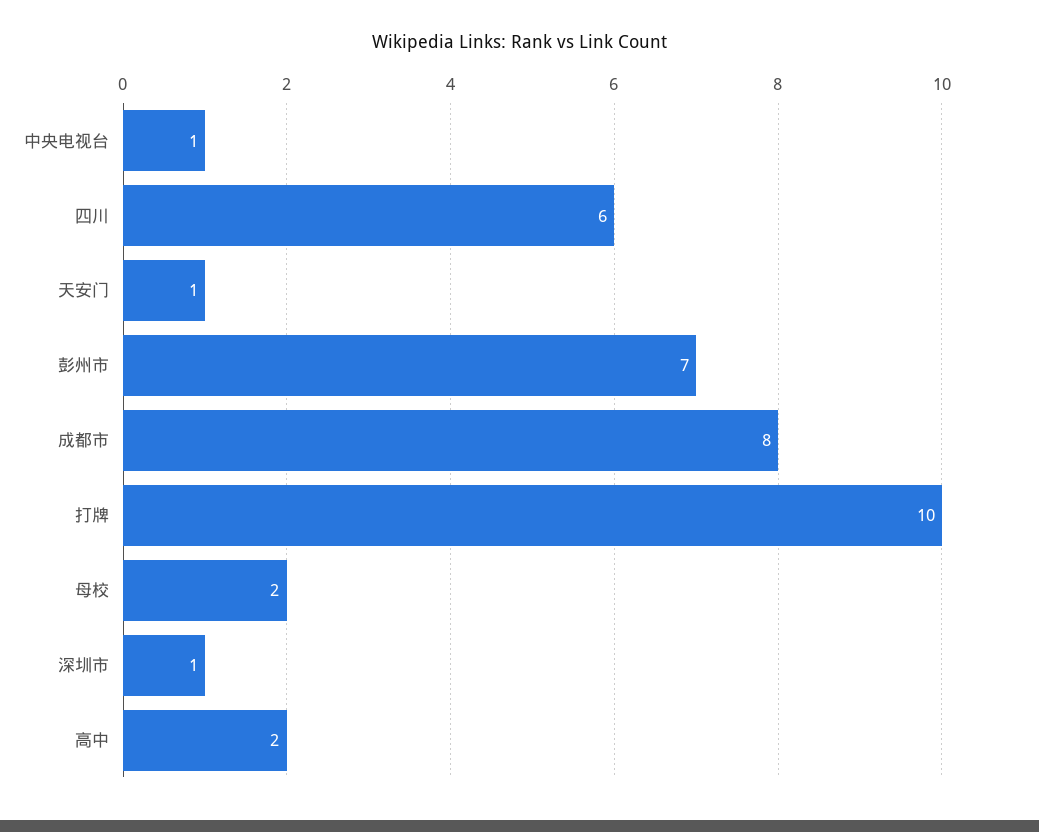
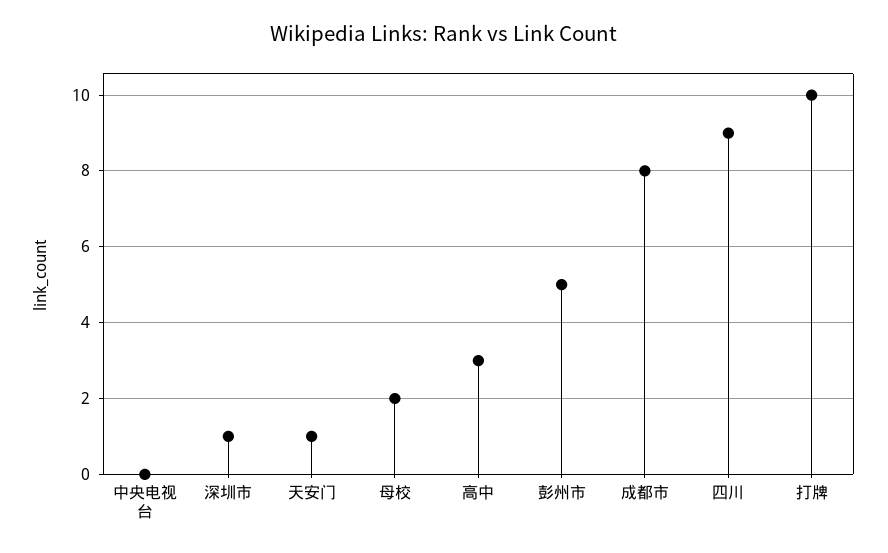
中央电视台: 1 -> 0
四川: 6 -> 9
彭州市: 7 -> 5
高中: 2 -> 3

